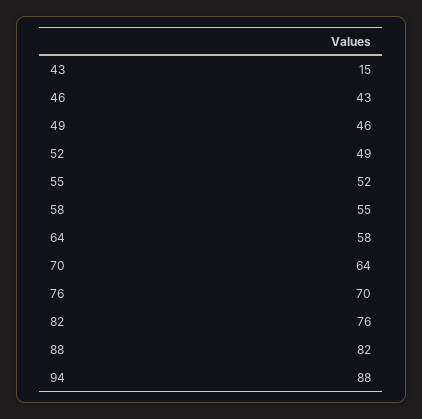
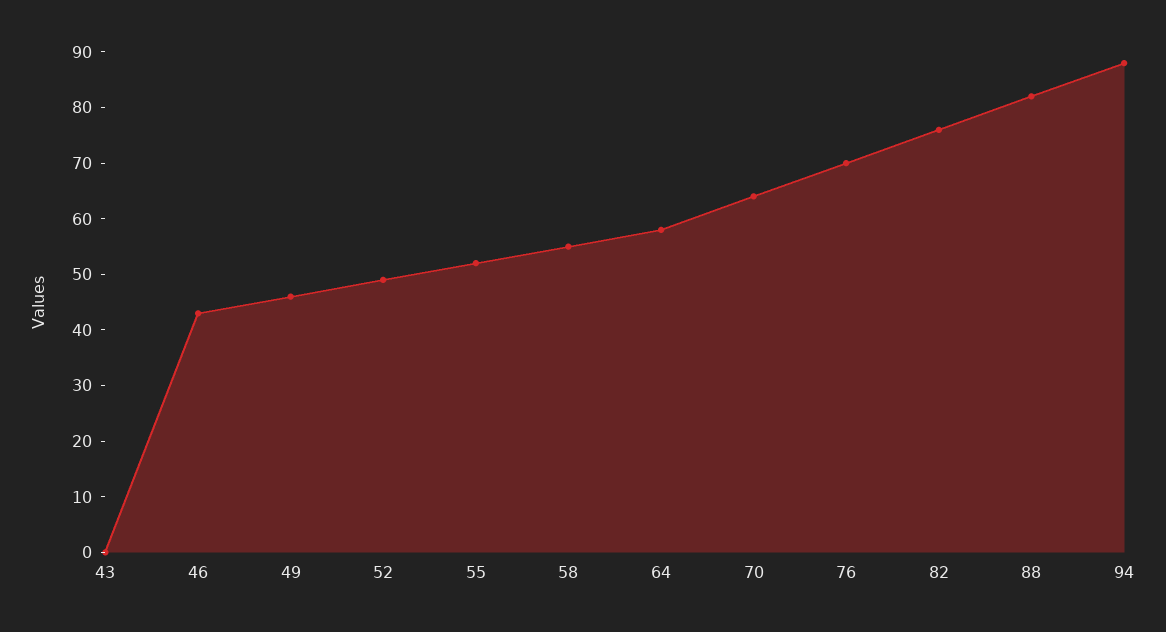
43: 15 -> 0

